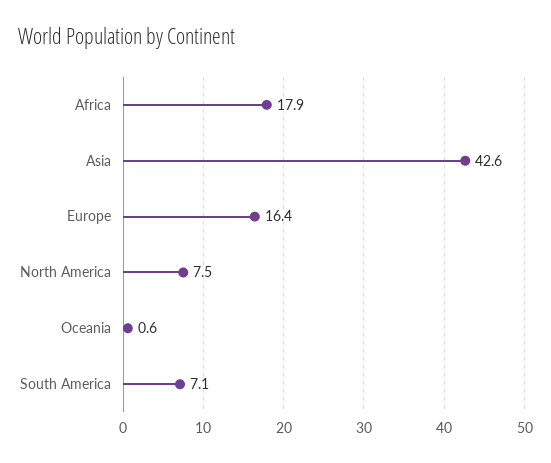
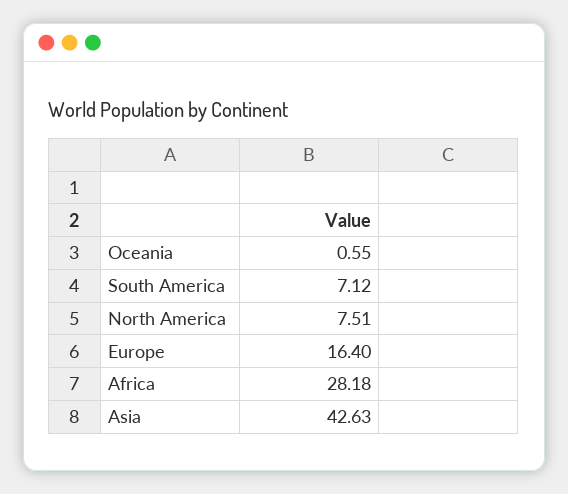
Africa: 17.9 -> 28.18

